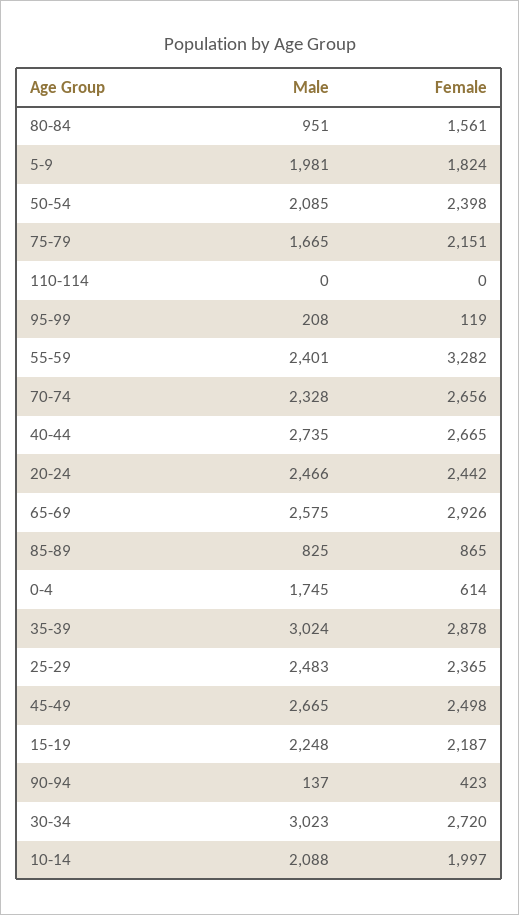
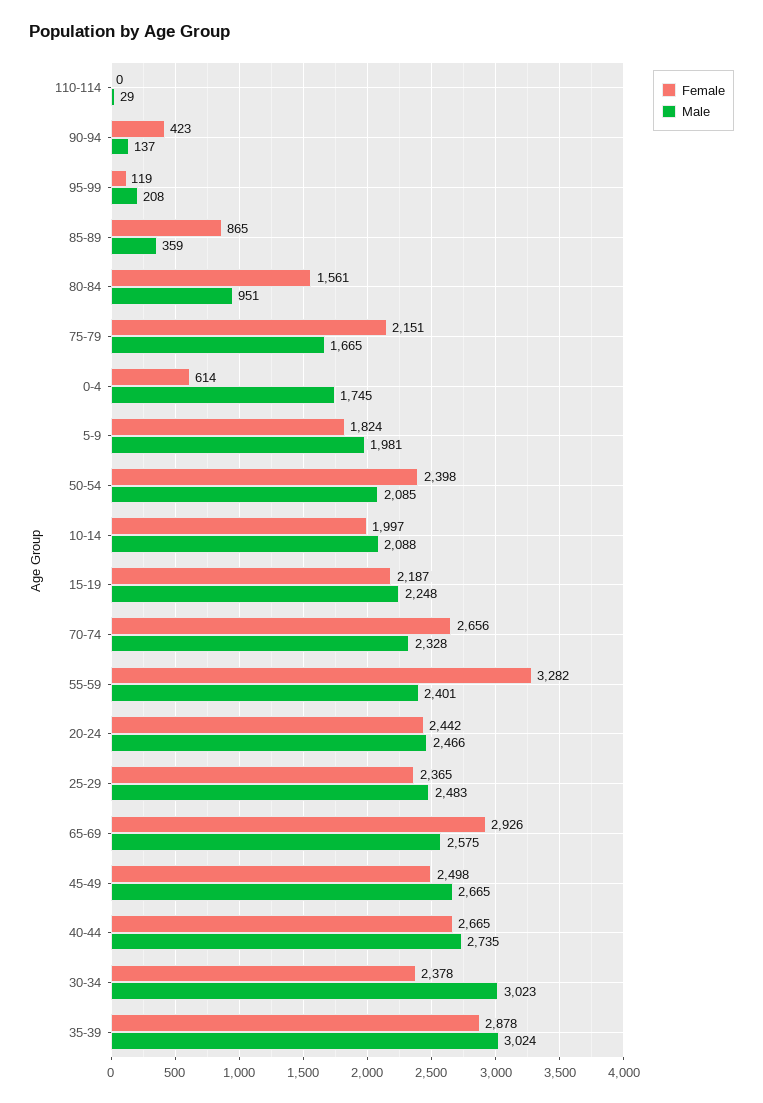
Male, 110-114: 0 -> 29
Male, 85-89: 825 -> 359
Female, 30-34: 2720 -> 2378

